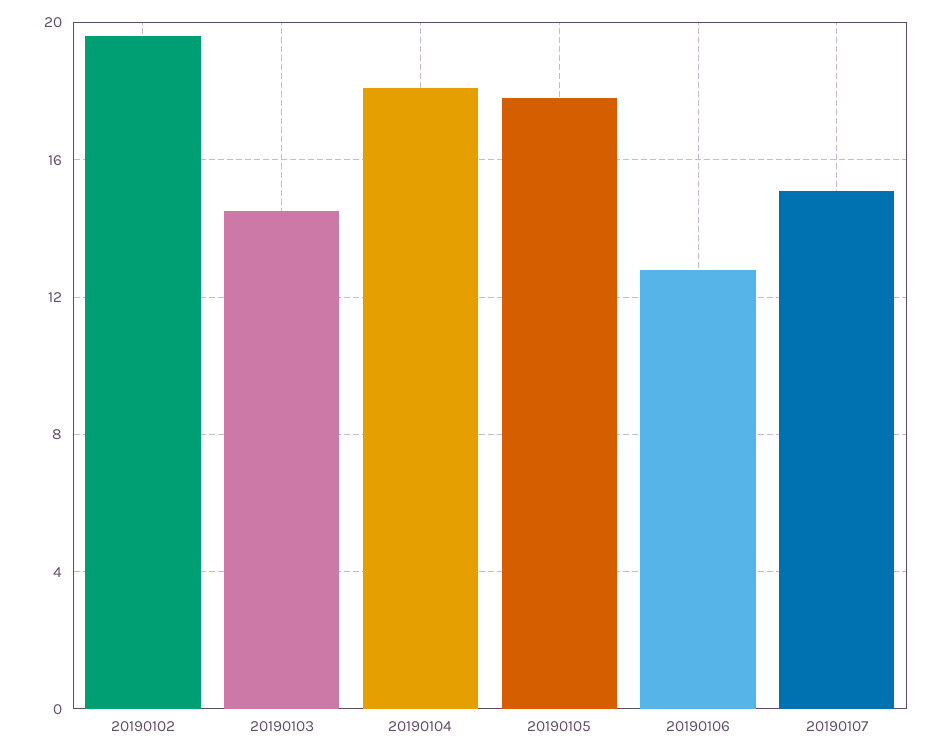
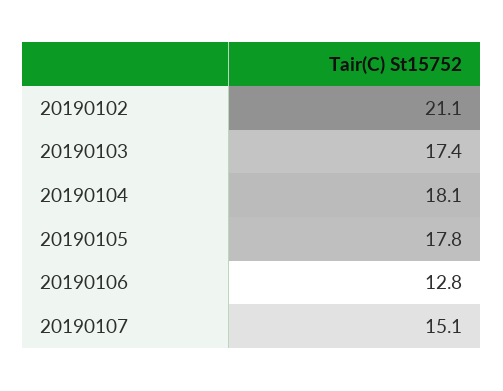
20190102: 19.5 -> 21.1
20190103: 14.5 -> 17.4

